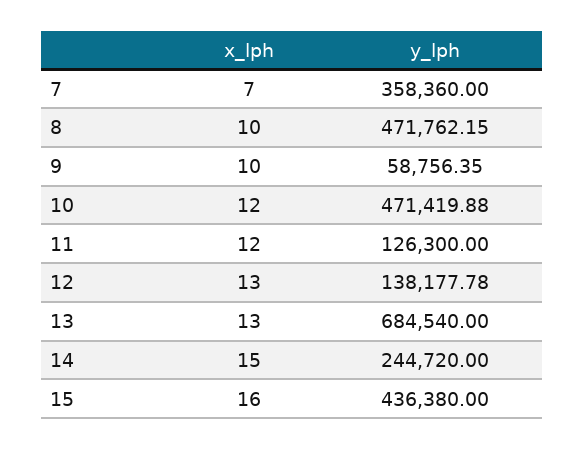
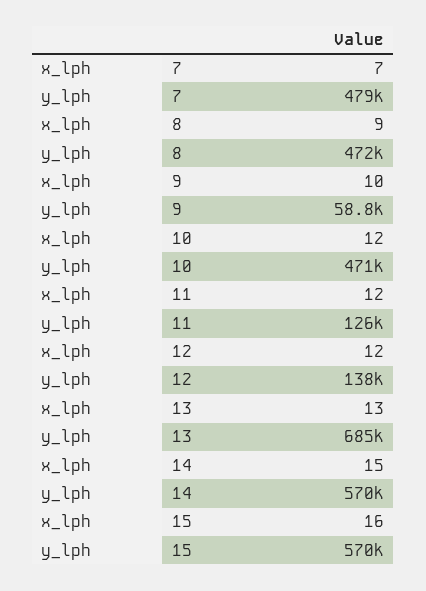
y_lph, 7: 358360 -> 479000
x_lph, 8: 10 -> 9
x_lph, 12: 13 -> 12
y_lph, 14: 244720 -> 570000
y_lph, 15: 436380 -> 570000

